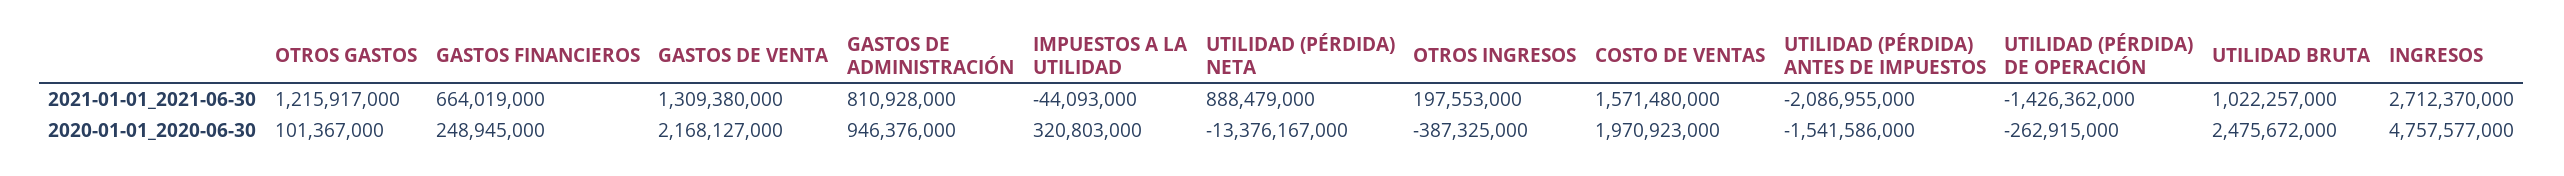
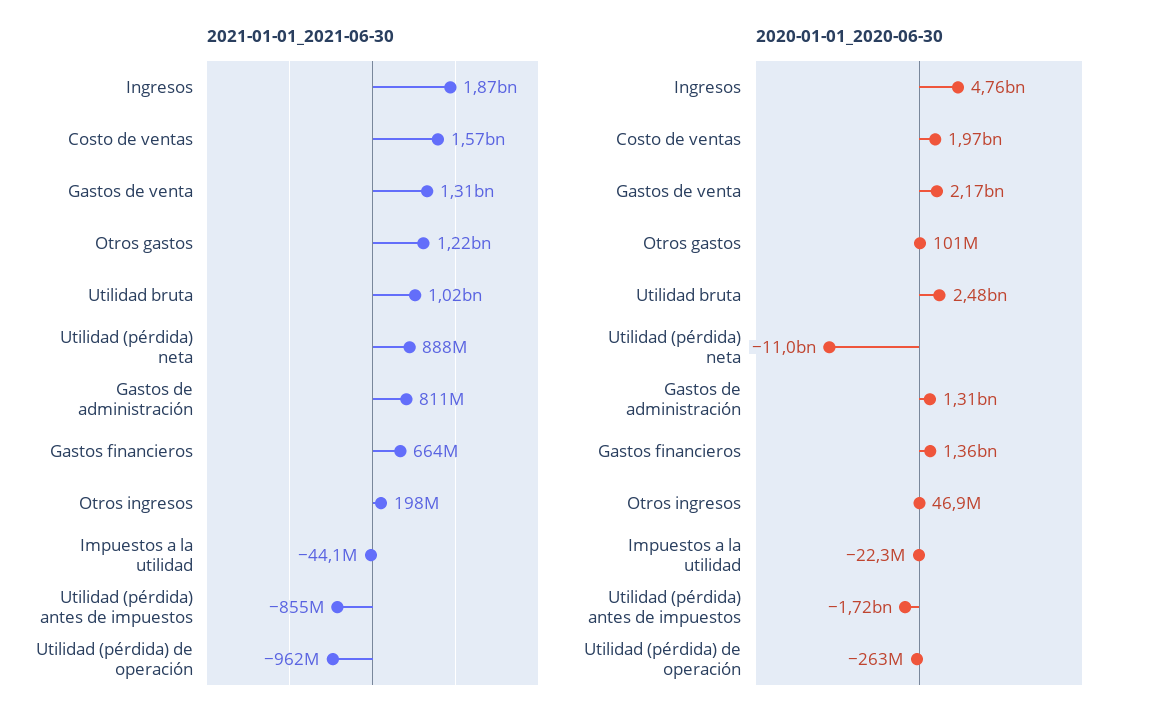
2021-01-01_2021-06-30, UTILIDAD (PÉRDIDA) ANTES DE IMPUESTOS: -2086955000 -> -855000000
2021-01-01_2021-06-30, UTILIDAD (PÉRDIDA) DE OPERACIÓN: -1426362000 -> -962000000
2021-01-01_2021-06-30, INGRESOS: 2712370000 -> 1870000000
2020-01-01_2020-06-30, GASTOS FINANCIEROS: 248945000 -> 1360000000
2020-01-01_2020-06-30, GASTOS DE ADMINISTRACIÓN: 946376000 -> 1310000000
2020-01-01_2020-06-30, IMPUESTOS A LA UTILIDAD: 320803000 -> -22300000
2020-01-01_2020-06-30, UTILIDAD (PÉRDIDA) NETA: -13376167000 -> -11000000000
2020-01-01_2020-06-30, OTROS INGRESOS: -387325000 -> 46900000
2020-01-01_2020-06-30, UTILIDAD (PÉRDIDA) ANTES DE IMPUESTOS: -1541586000 -> -1720000000

